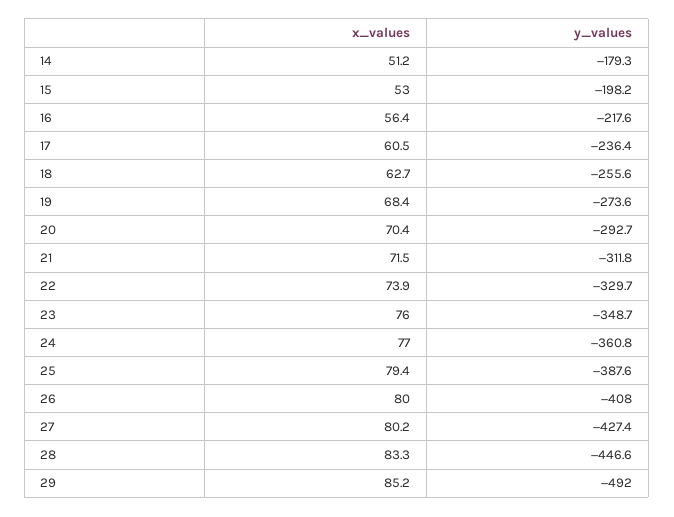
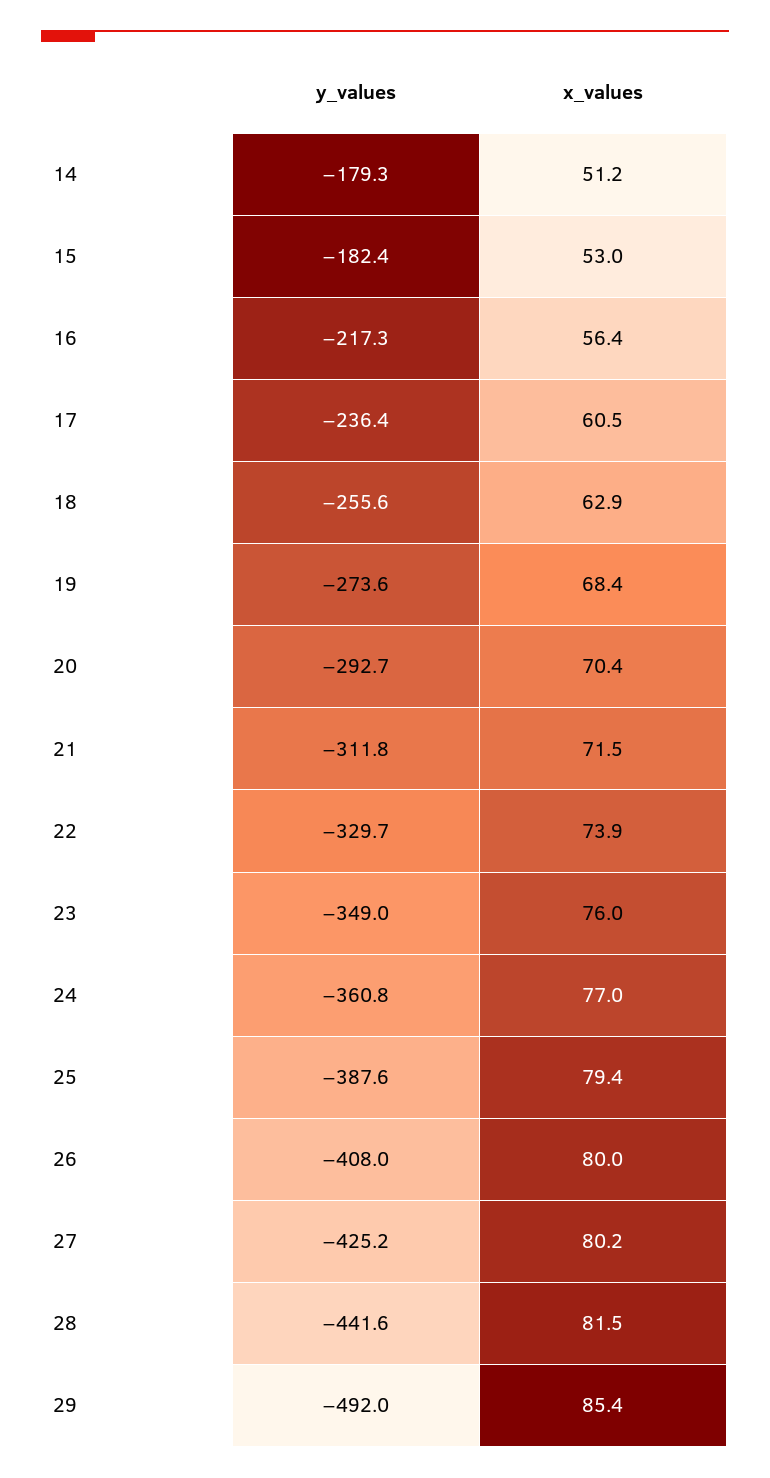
y_values, 15: -198.2 -> -182.4
y_values, 16: -217.6 -> -217.3
x_values, 18: 62.7 -> 62.9
y_values, 23: -348.7 -> -349
y_values, 27: -427.4 -> -425.2
x_values, 28: 83.3 -> 81.5
y_values, 28: -446.6 -> -441.6
x_values, 29: 85.2 -> 85.4

